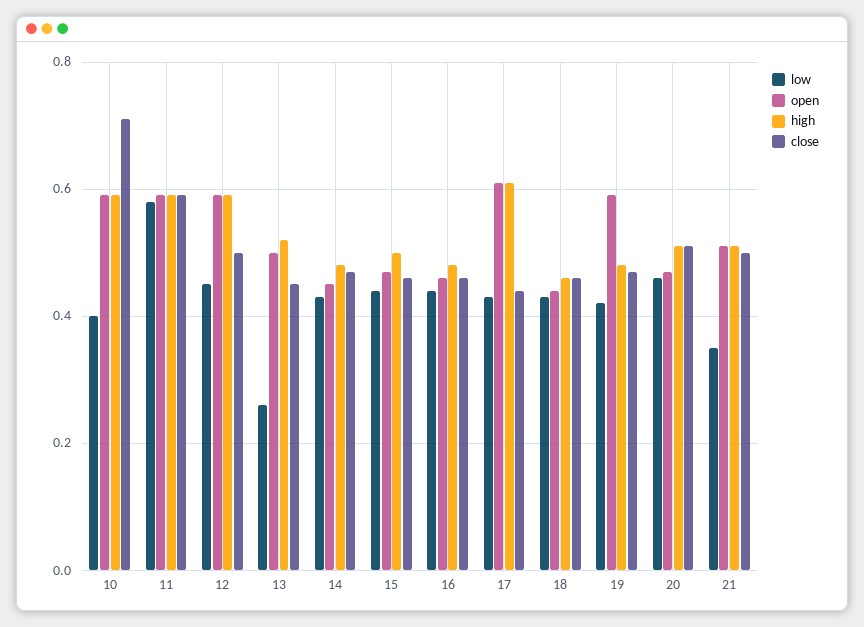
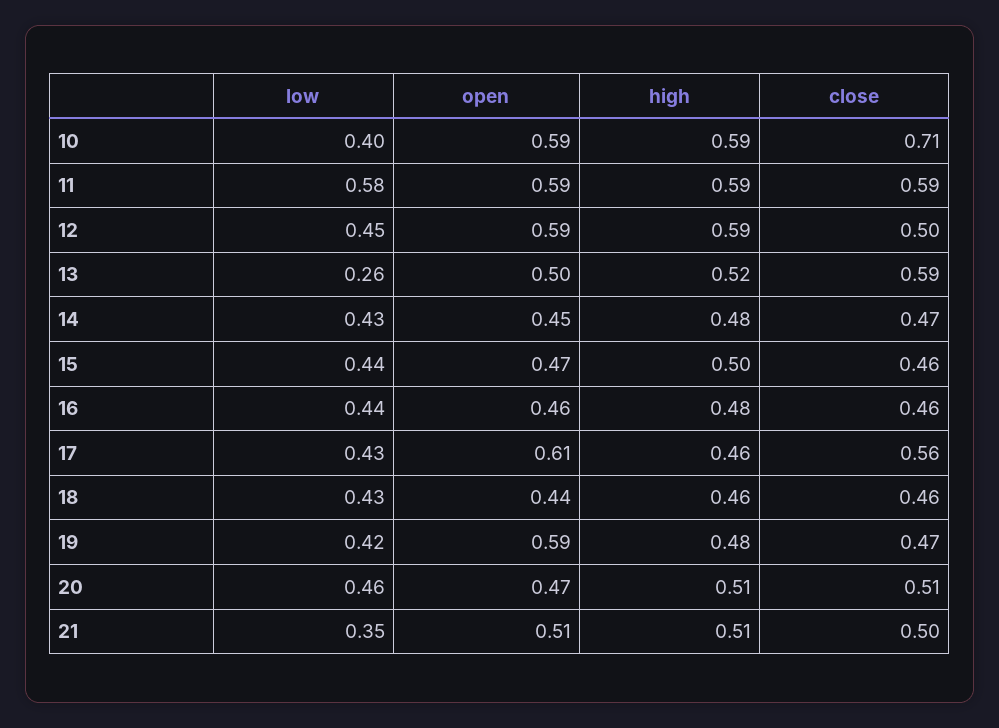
close, 13: 0.45 -> 0.59
high, 17: 0.6 -> 0.46
close, 17: 0.45 -> 0.56

